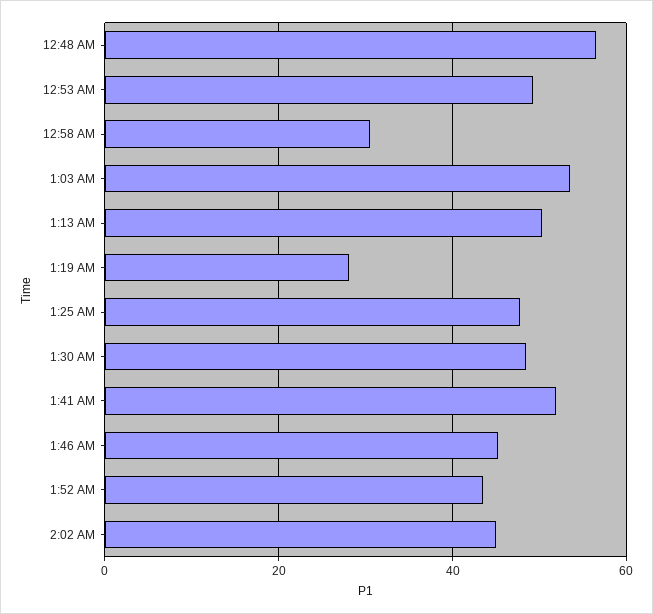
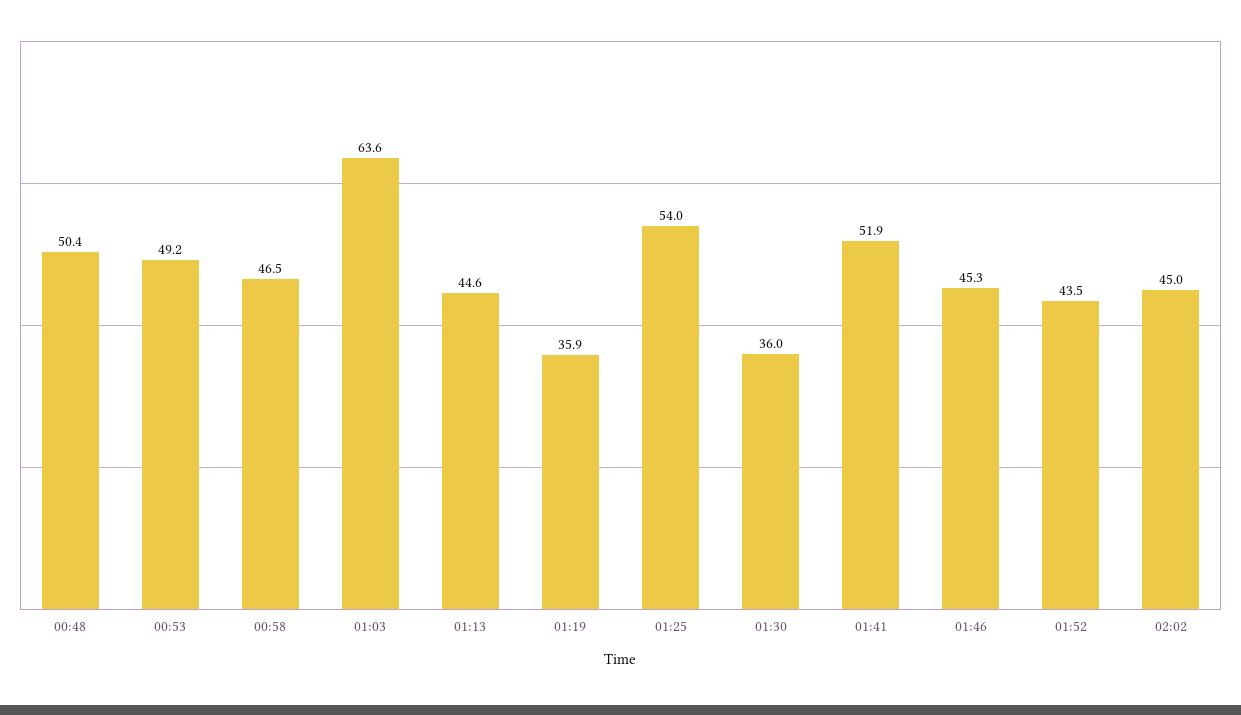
12:48 AM: 56 -> 50.4
12:58 AM: 30 -> 46.5
1:03 AM: 54 -> 63.6
1:13 AM: 50 -> 44.6
1:19 AM: 28 -> 35.9
1:25 AM: 48 -> 54
1:30 AM: 48 -> 36

